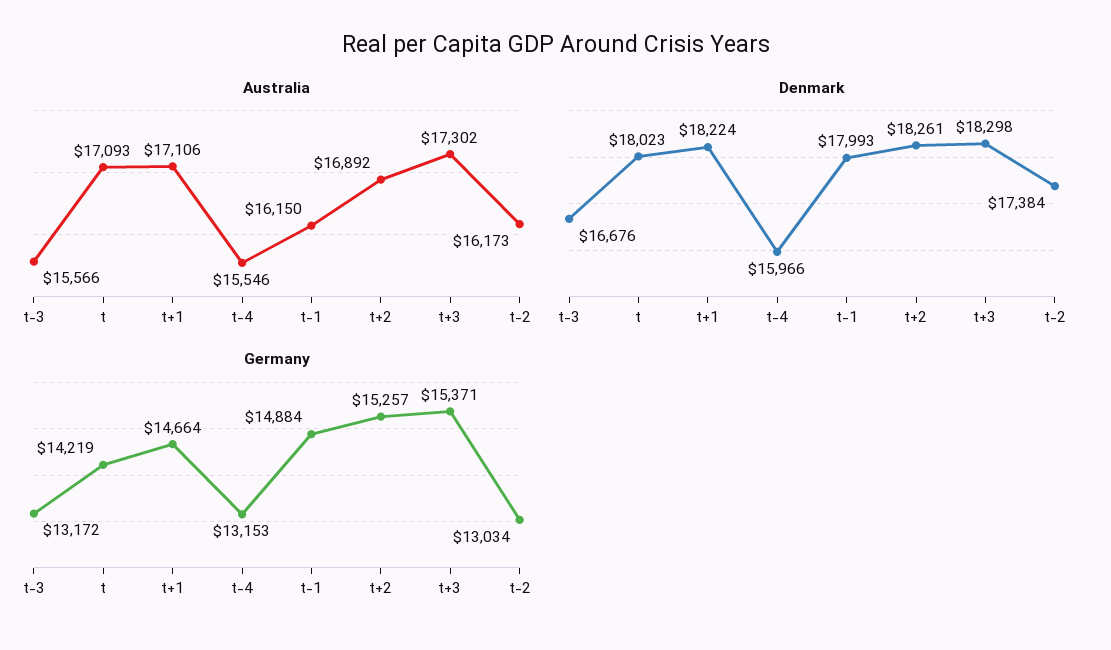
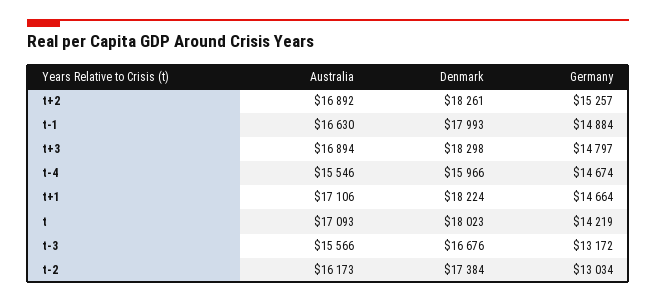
Australia, t-1: 16150 -> 16630
Australia, t+3: 17302 -> 16894
Germany, t-4: 13153 -> 14674
Germany, t+3: 15371 -> 14797

